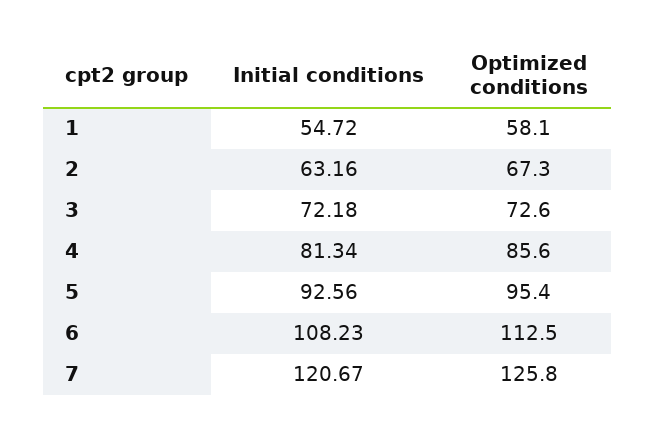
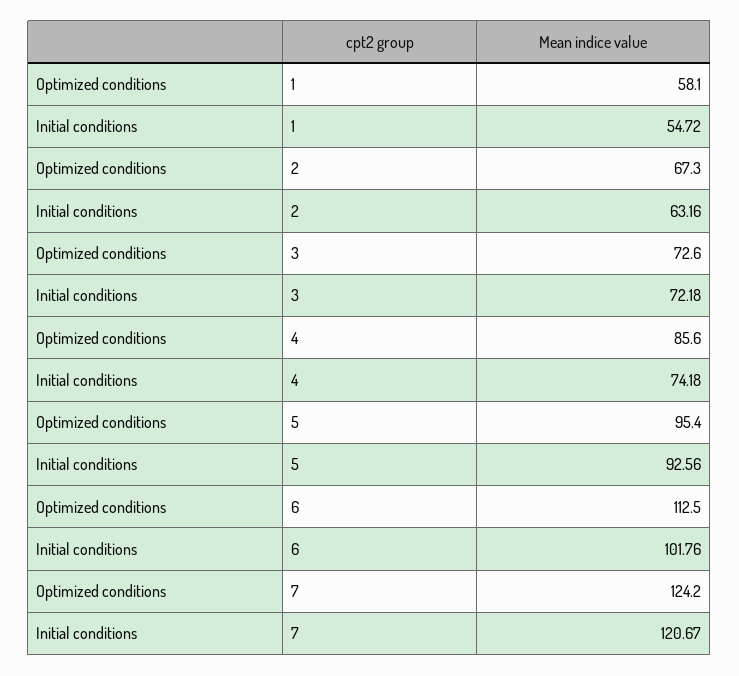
Initial conditions, 4: 81.34 -> 74.18
Initial conditions, 6: 108.23 -> 101.76
Optimized conditions, 7: 125.8 -> 124.2

